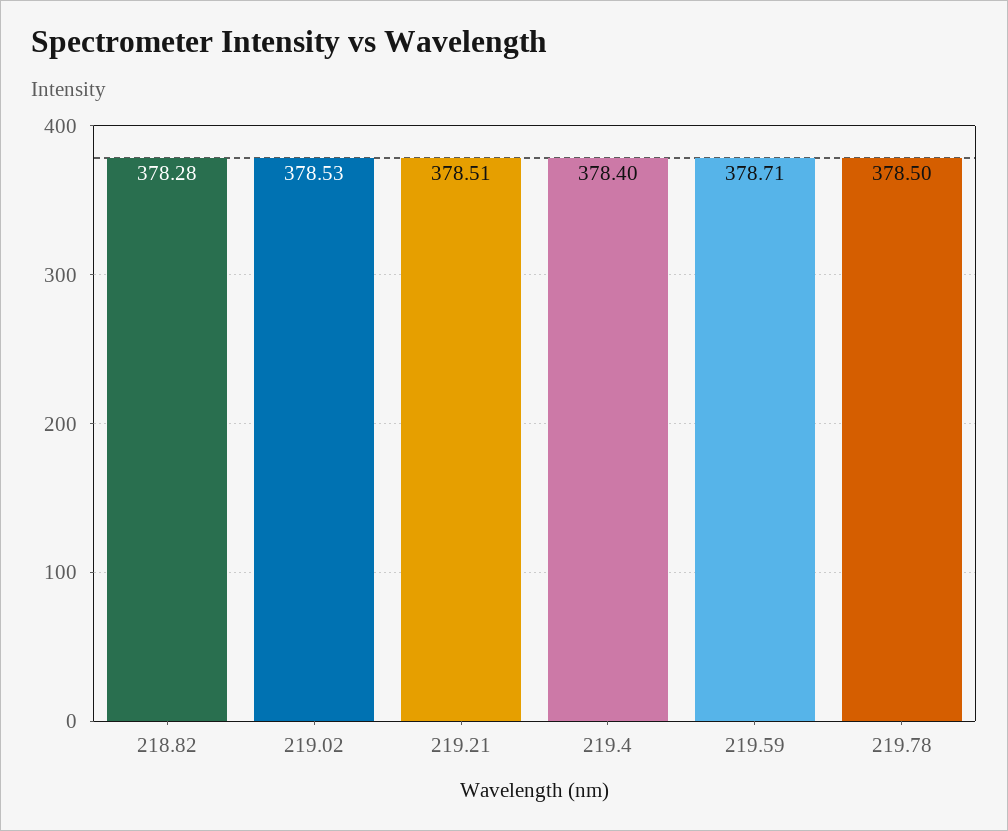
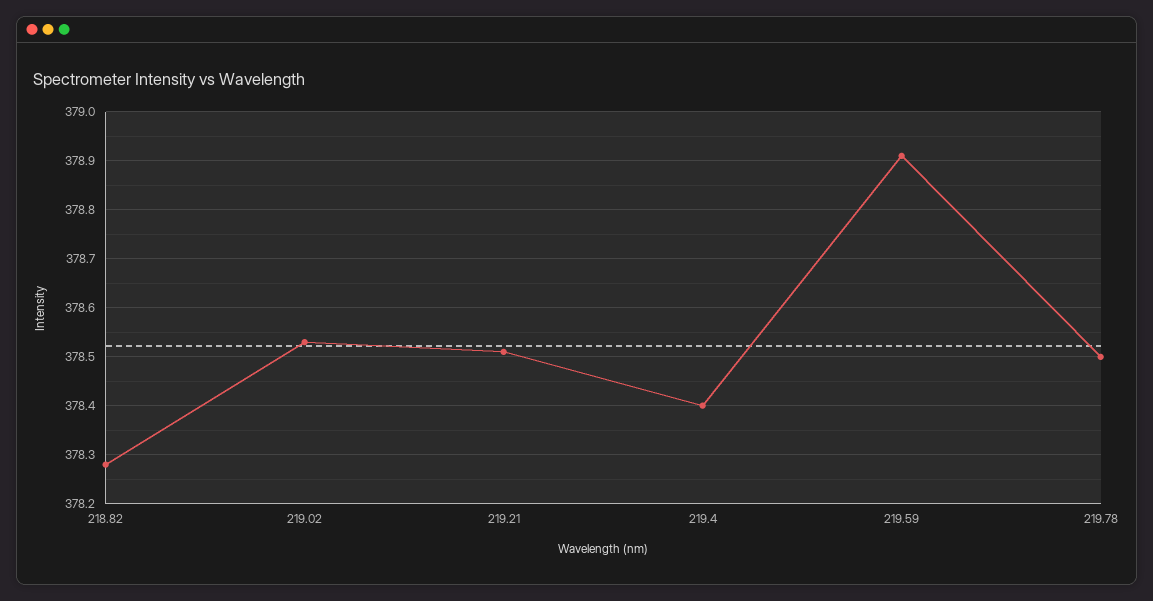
219.59: 378.71 -> 378.9

